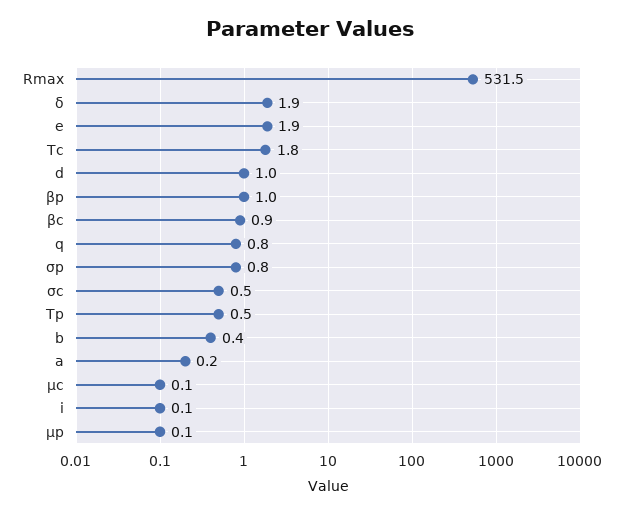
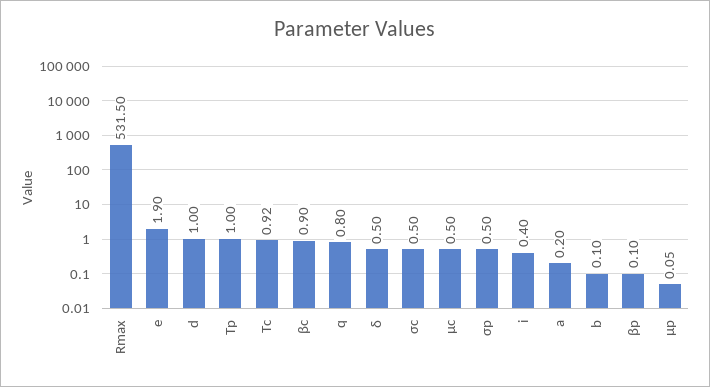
δ: 1.9 -> 0.5
Tc: 1.8 -> 0.92
βp: 1 -> 0.1
σp: 0.8 -> 0.5
Tp: 0.5 -> 1
b: 0.4 -> 0.1
µc: 0.1 -> 0.5
i: 0.1 -> 0.4

